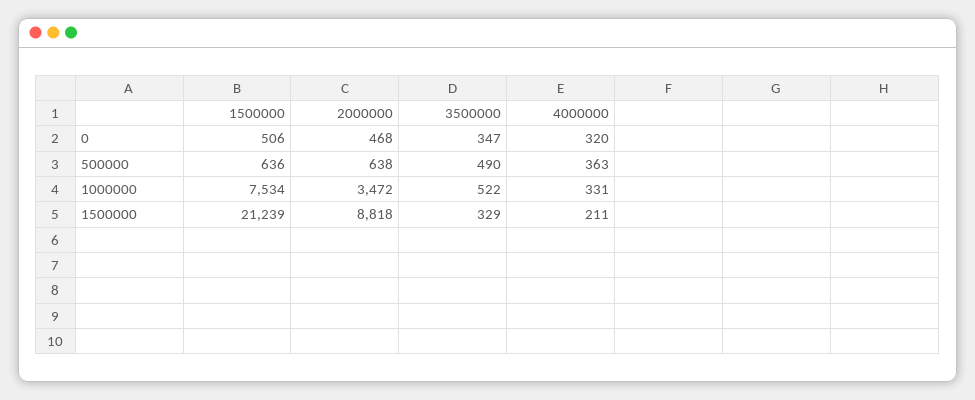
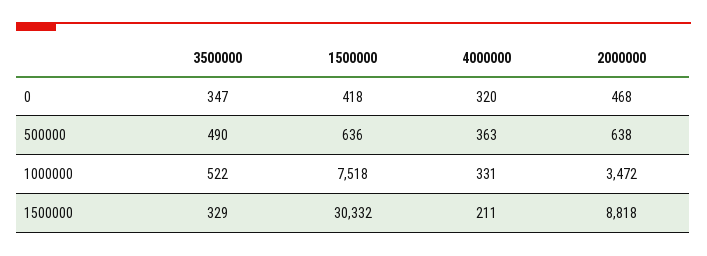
1500000, 0: 506 -> 418
1500000, 1000000: 7534 -> 7518
1500000, 1500000: 21239 -> 30332

